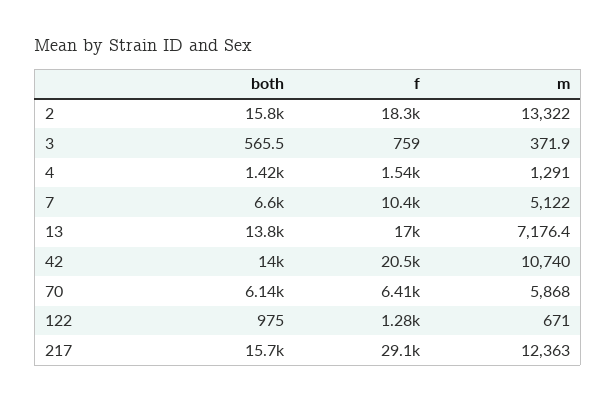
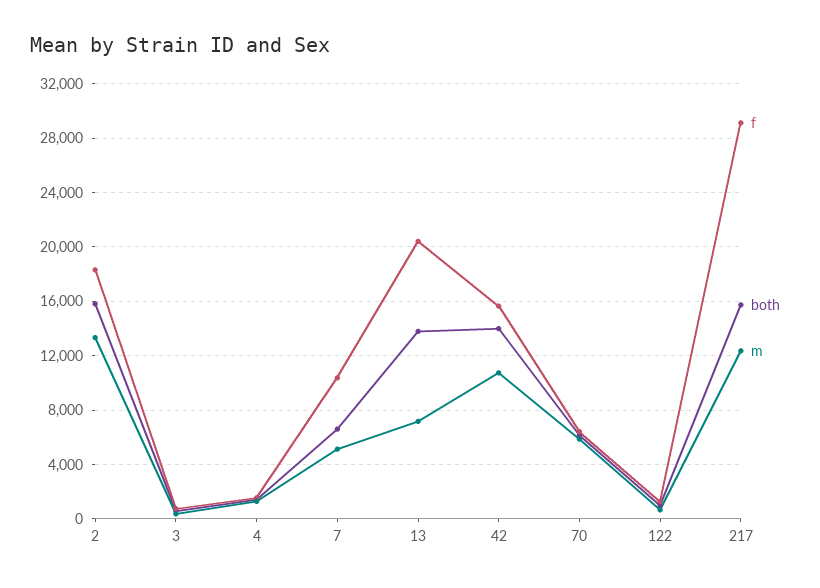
f, 13: 17000 -> 20500
f, 42: 20500 -> 15500

